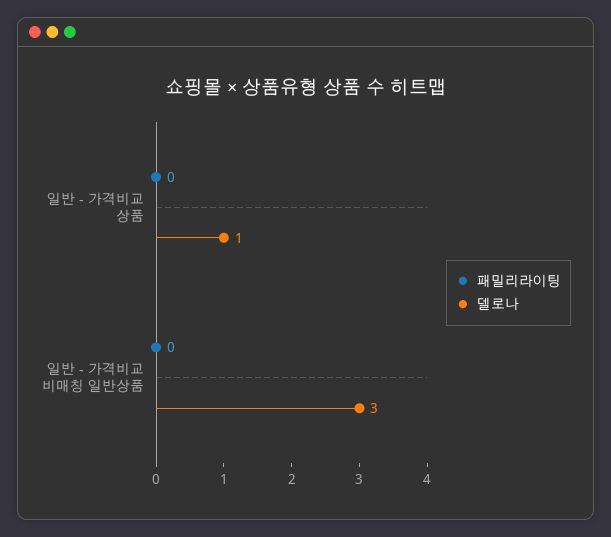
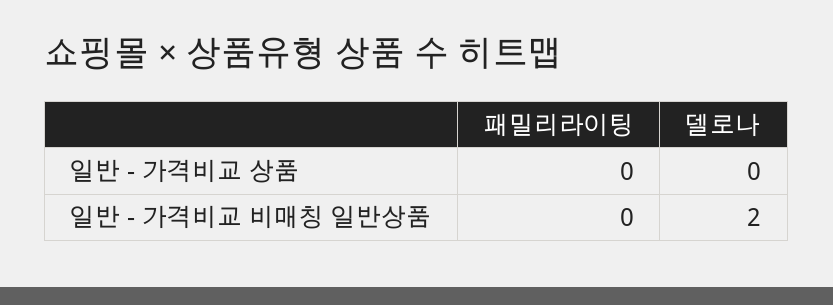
델로나, 일반 - 가격비교 상품: 1 -> 0
델로나, 일반 - 가격비교 비매칭 일반상품: 3 -> 2

